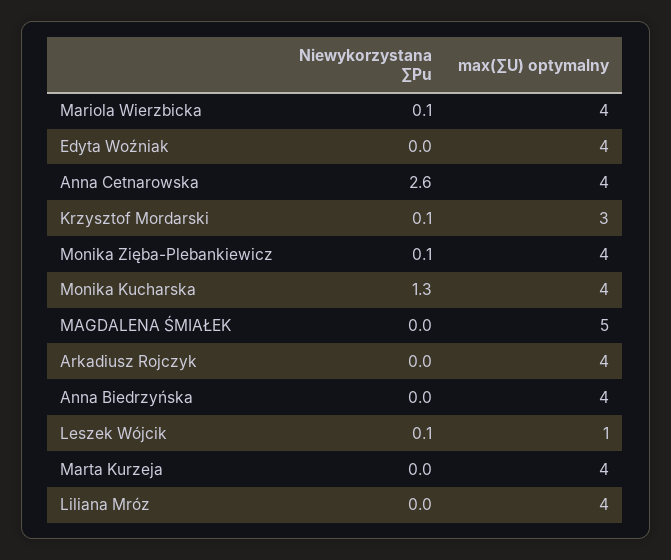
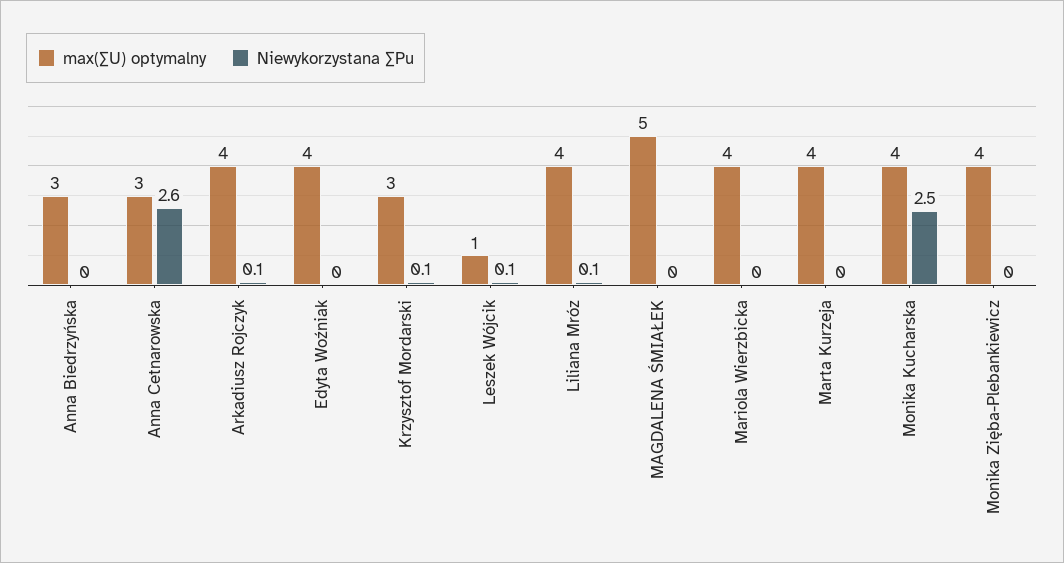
Niewykorzystana ∑Pu, Mariola Wierzbicka: 0.1 -> 0
max(∑U) optymalny, Anna Cetnarowska: 4 -> 3
Niewykorzystana ∑Pu, Monika Zięba-Plebankiewicz: 0.1 -> 0
Niewykorzystana ∑Pu, Monika Kucharska: 1.3 -> 2.5
Niewykorzystana ∑Pu, Arkadiusz Rojczyk: 0 -> 0.1
max(∑U) optymalny, Anna Biedrzyńska: 4 -> 3
Niewykorzystana ∑Pu, Liliana Mróz: 0 -> 0.1

